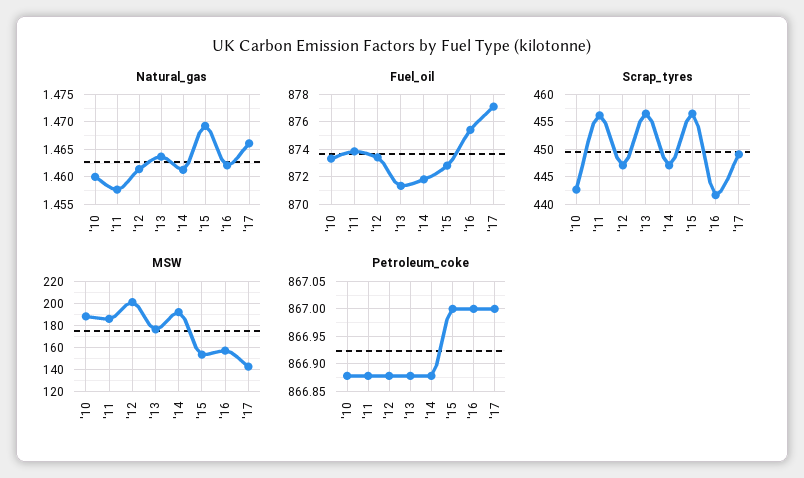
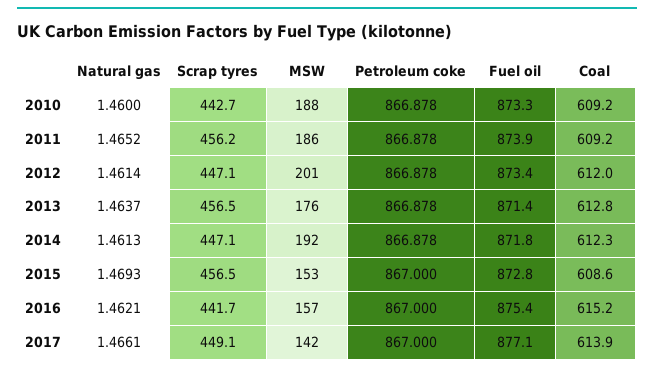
Natural_gas, '11: 1.4575 -> 1.4652
Coal, '10: none -> 609.2
Coal, '11: none -> 609.2
Coal, '12: none -> 612
Coal, '13: none -> 612.8
Coal, '14: none -> 612.3
Coal, '15: none -> 608.6
Coal, '16: none -> 615.2
Coal, '17: none -> 613.9

